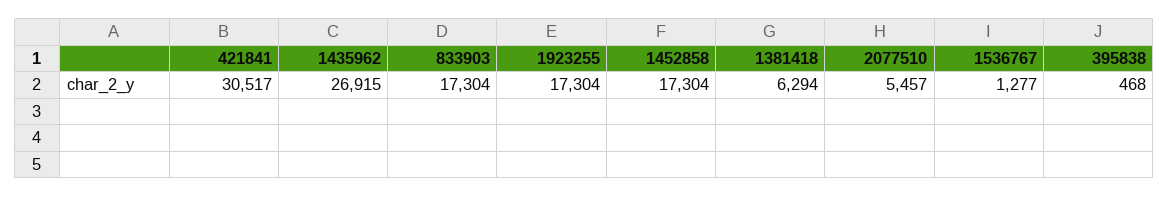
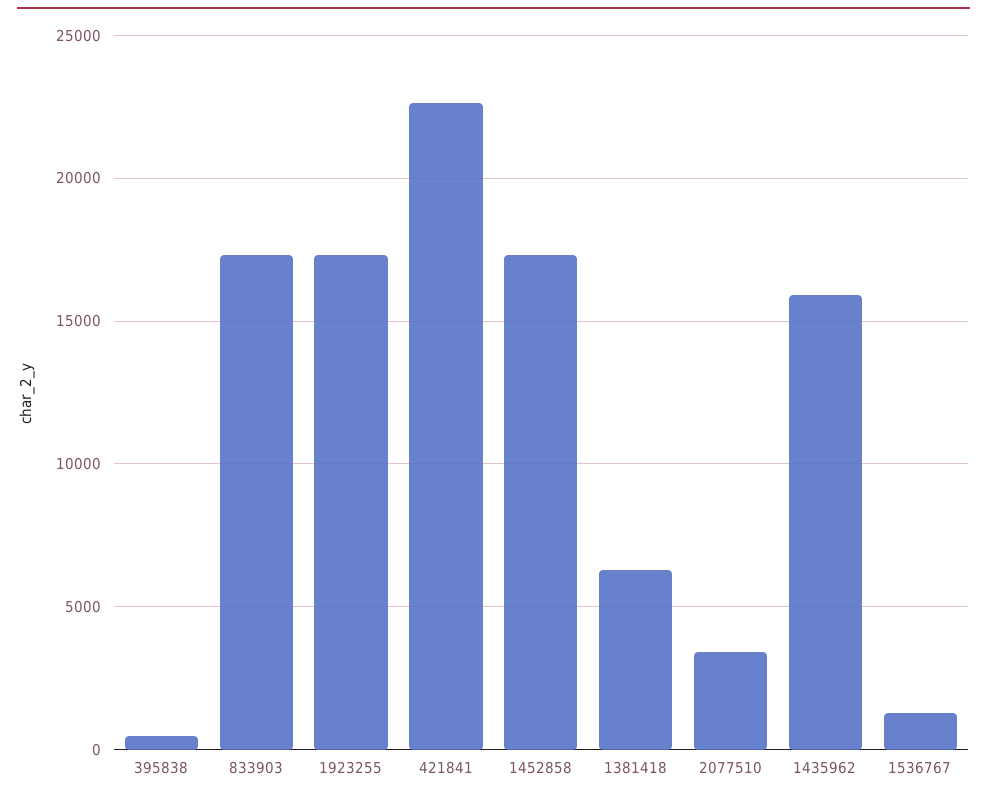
421841: 30517 -> 22500
1435962: 26915 -> 16000
2077510: 5457 -> 3500

